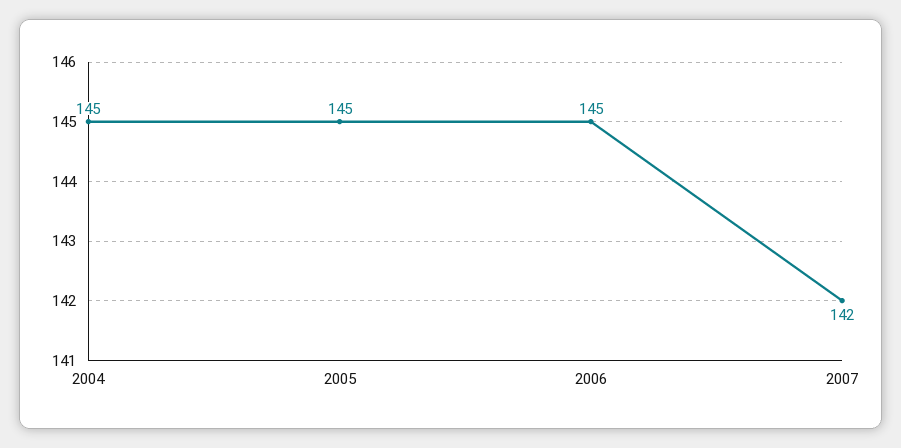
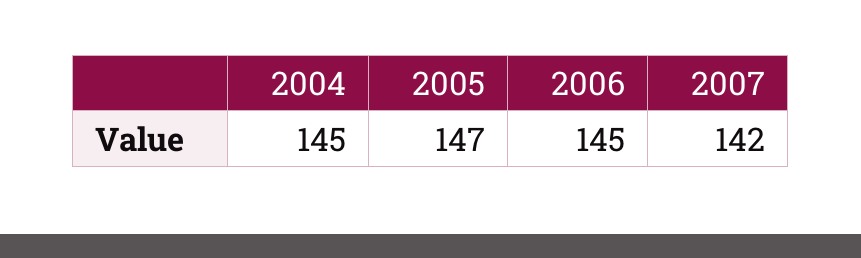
2005: 145 -> 147

